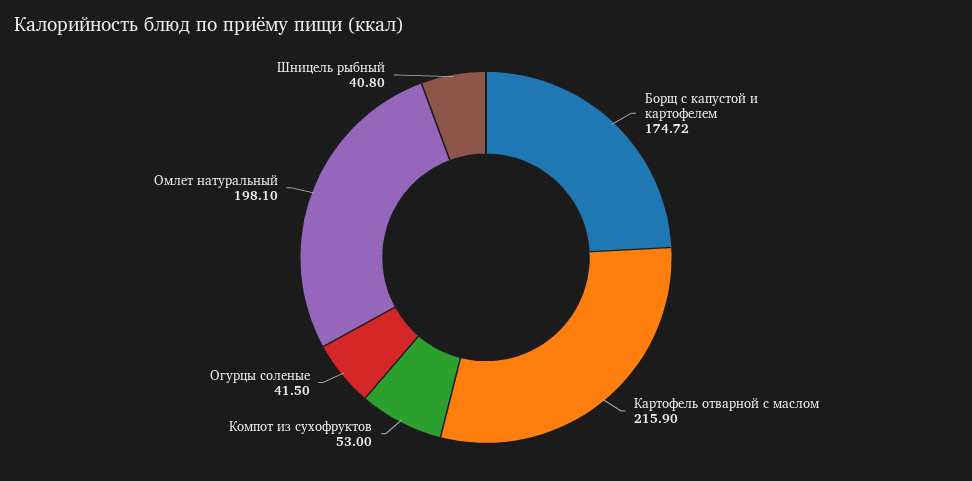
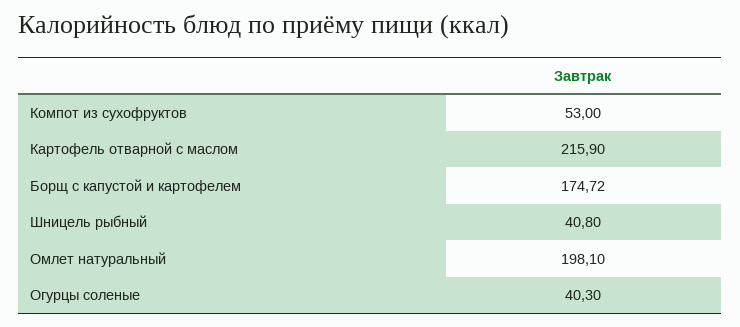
Огурцы соленые: 41.5 -> 40.3

